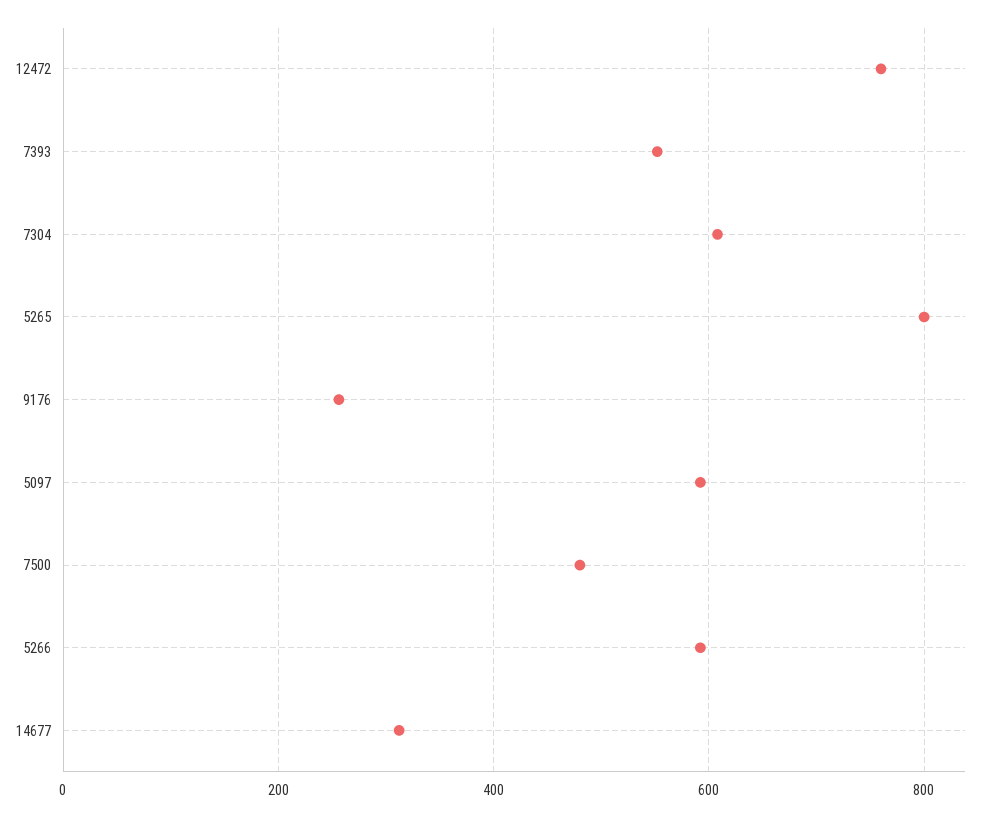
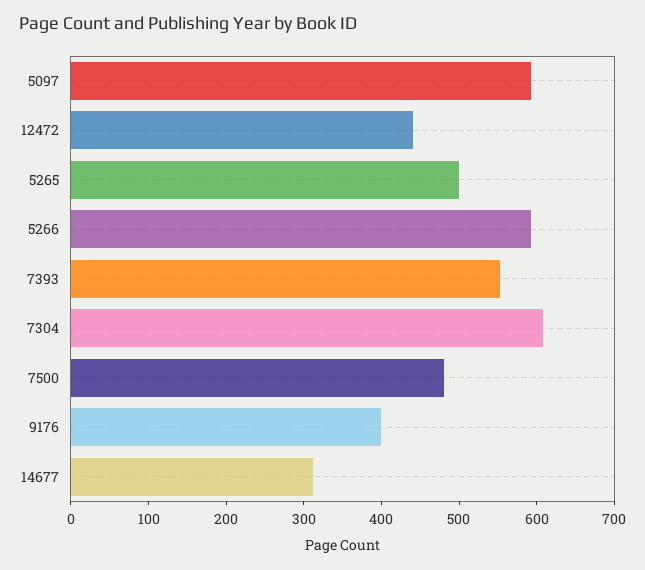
12472: 760 -> 440
5265: 800 -> 500
9176: 260 -> 400

